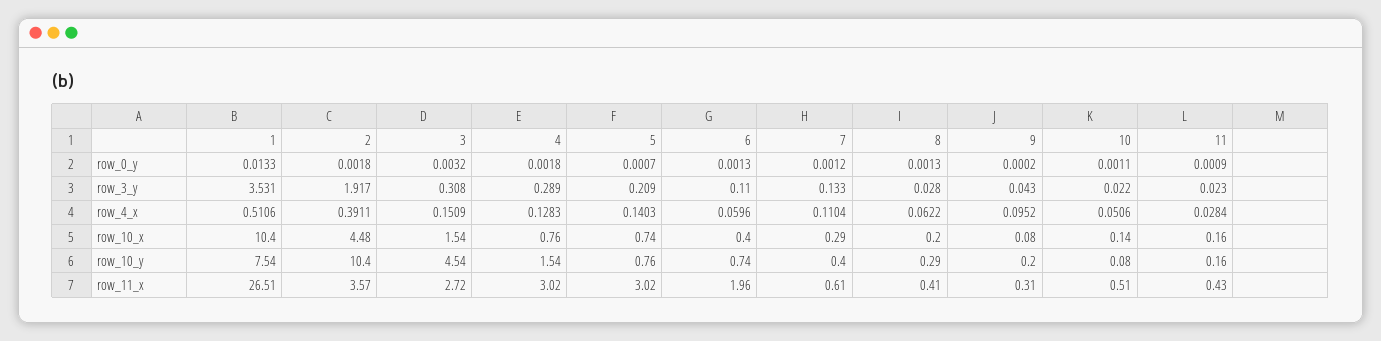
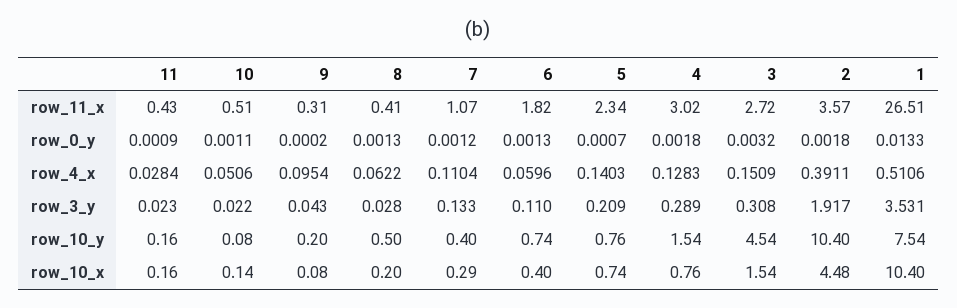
9, row_4_x: 0.0952 -> 0.0954
8, row_10_y: 0.29 -> 0.5
5, row_11_x: 3.02 -> 2.34
6, row_11_x: 1.96 -> 1.82
7, row_11_x: 0.61 -> 1.07

